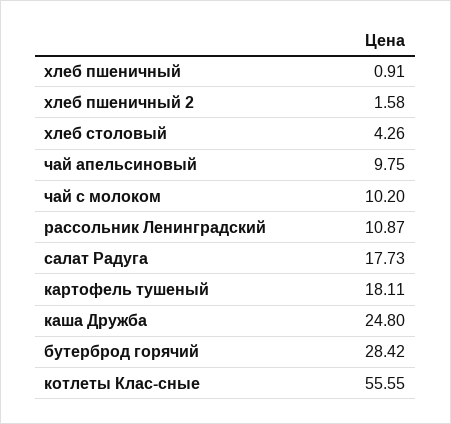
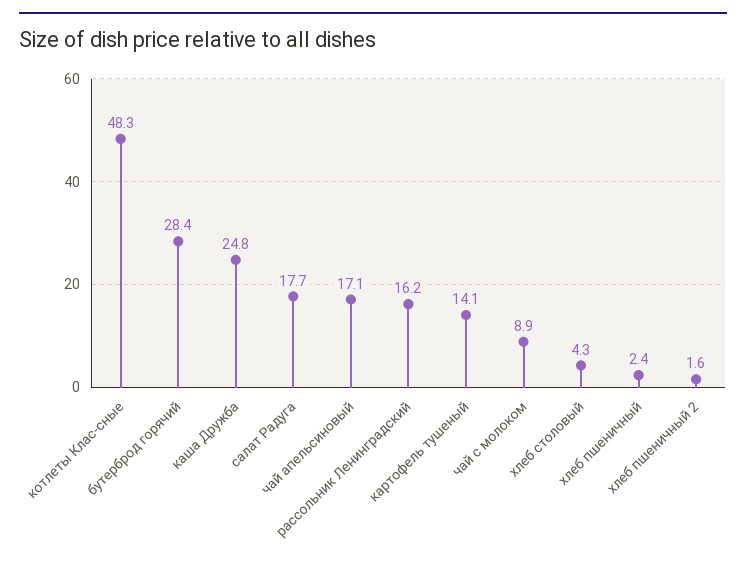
хлеб пшеничный: 0.91 -> 2.4
чай апельсиновый: 9.75 -> 17.1
чай с молоком: 10.2 -> 8.9
рассольник Ленинградский: 10.87 -> 16.2
картофель тушеный: 18.11 -> 14.1
котлеты Клас-сные: 55.55 -> 48.3

